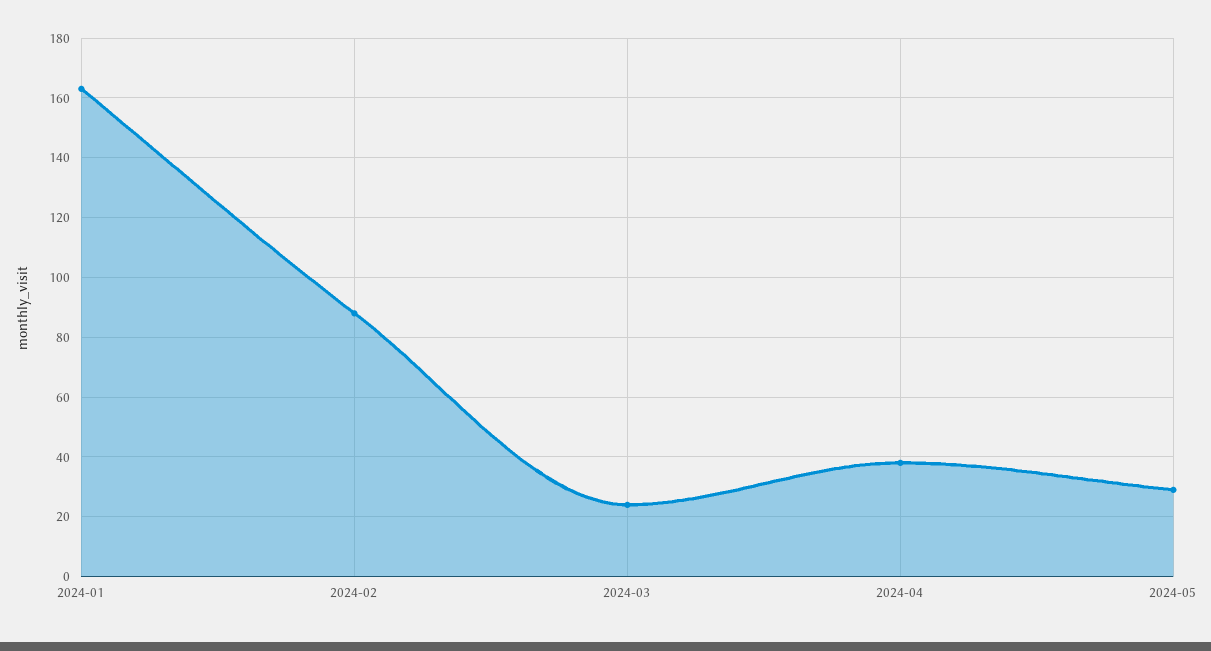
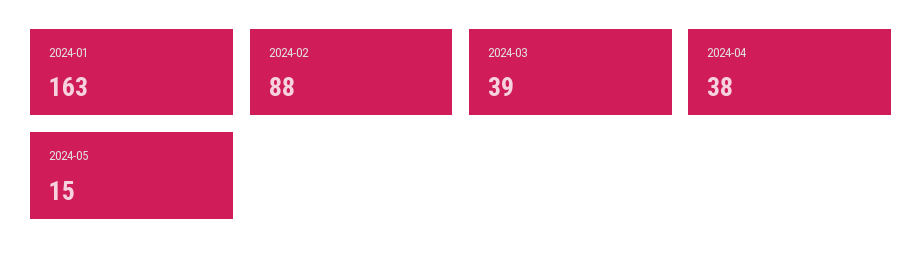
2024-03: 25 -> 39
2024-05: 30 -> 15

